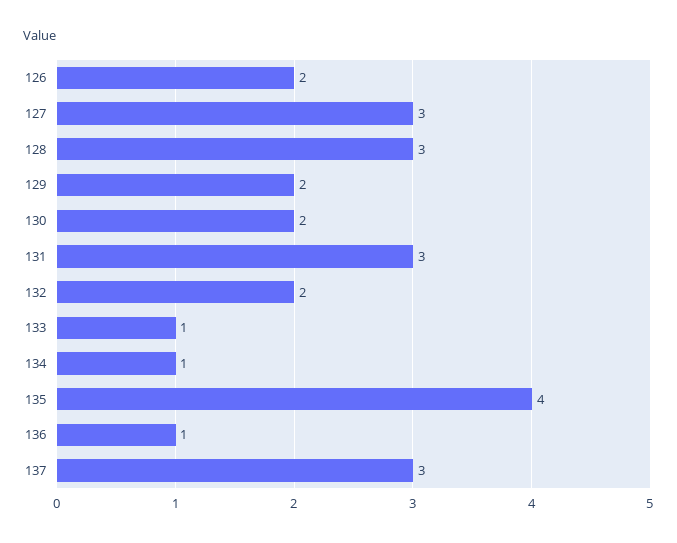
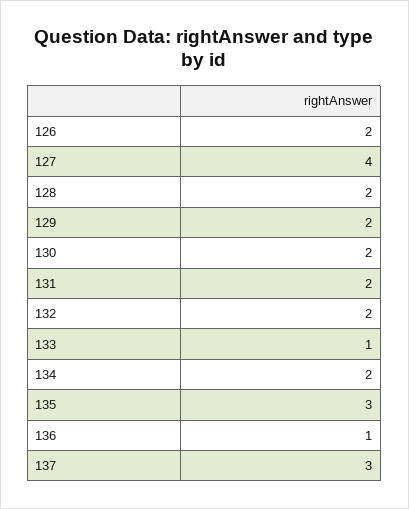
127: 3 -> 4
128: 3 -> 2
131: 3 -> 2
134: 1 -> 2
135: 4 -> 3

